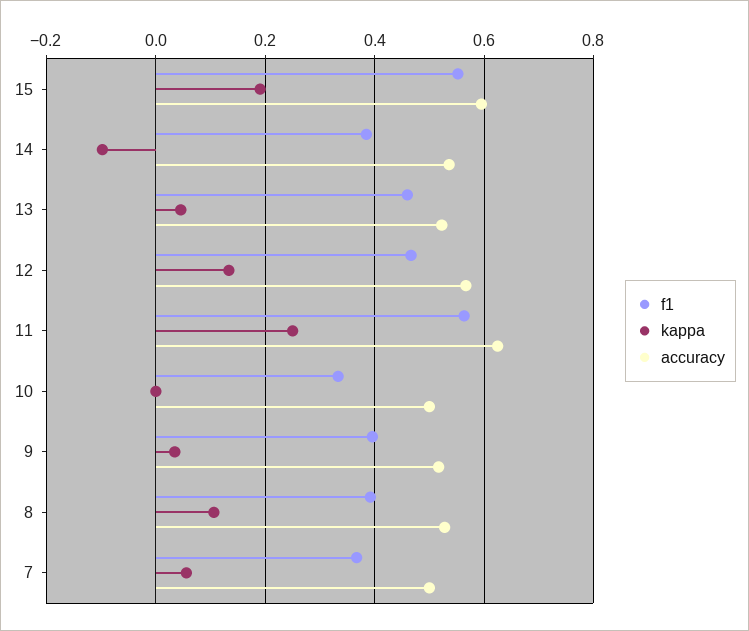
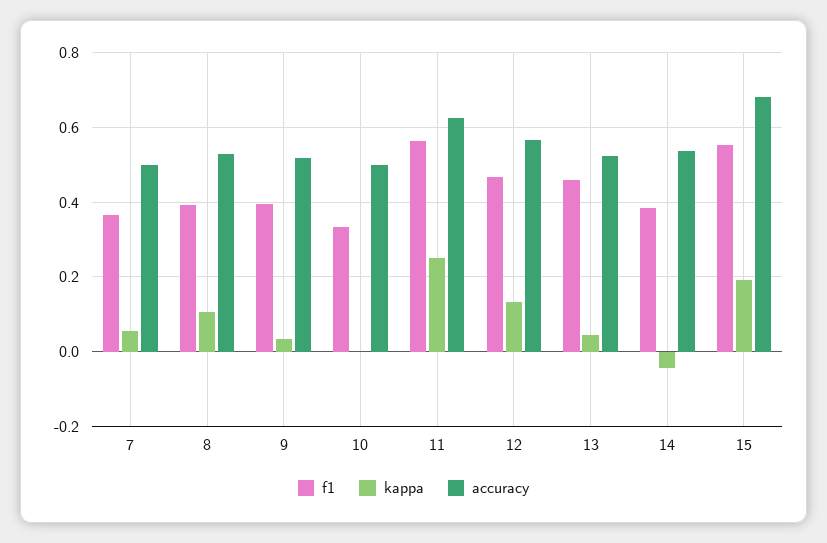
accuracy, 15: 0.6 -> 0.68
kappa, 14: -0.1 -> -0.04

